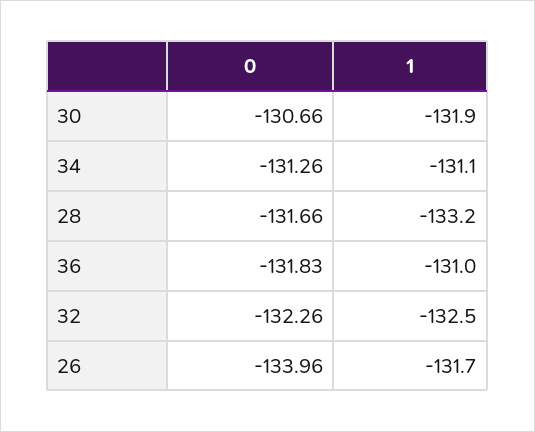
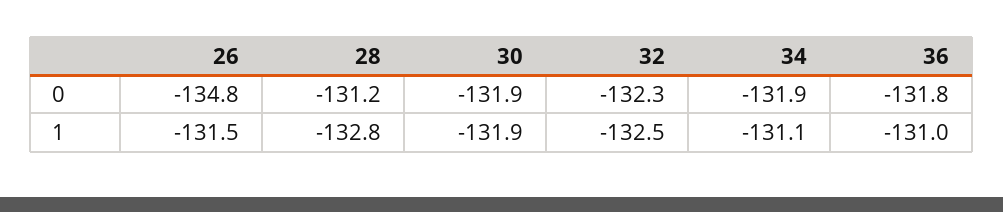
0, 30: -130.66 -> -131.9
0, 34: -131.26 -> -131.9
0, 28: -131.66 -> -131.2
1, 28: -133.2 -> -132.8
0, 26: -133.96 -> -134.8
1, 26: -131.7 -> -131.5

